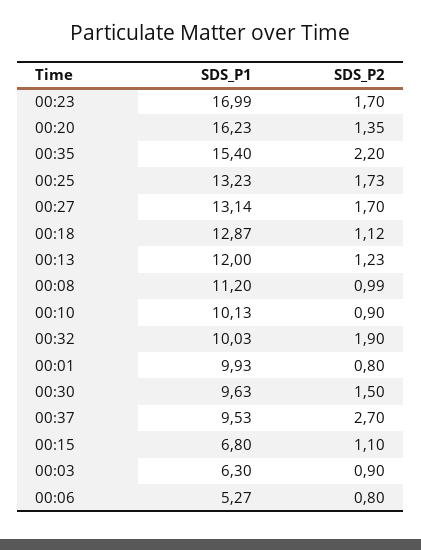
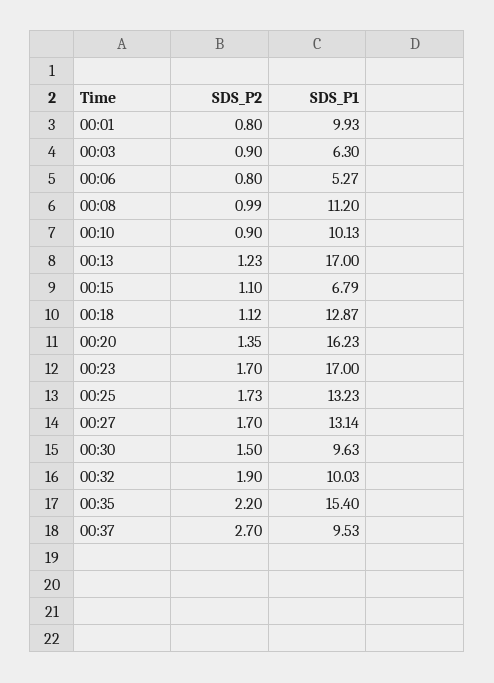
SDS_P1, 00:23: 16.99 -> 17
SDS_P1, 00:13: 12 -> 17
SDS_P1, 00:15: 6.8 -> 6.79

